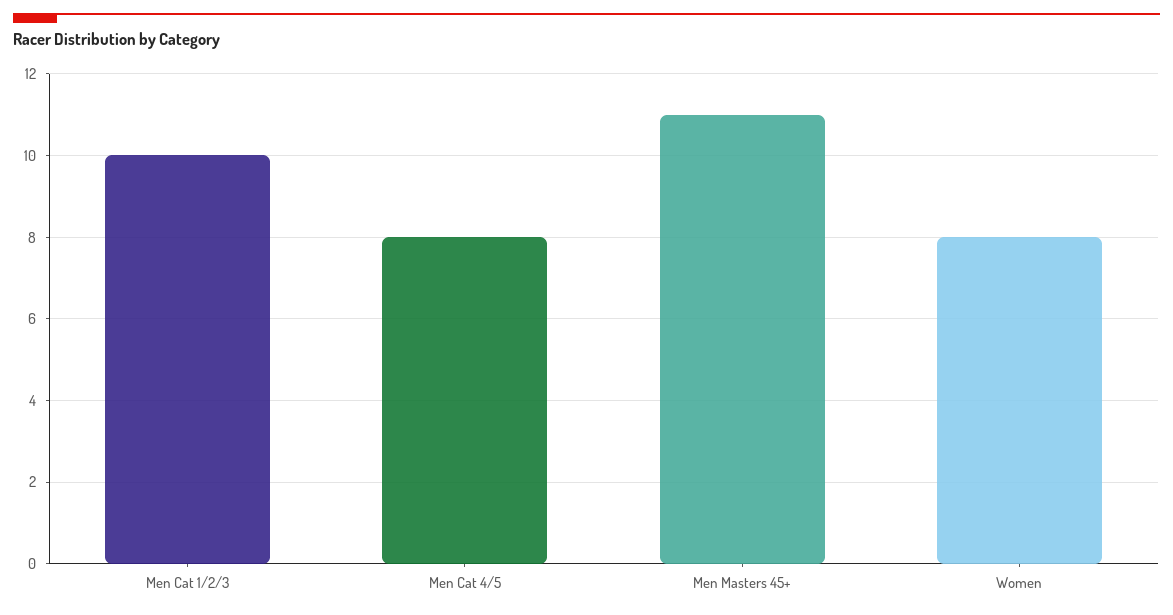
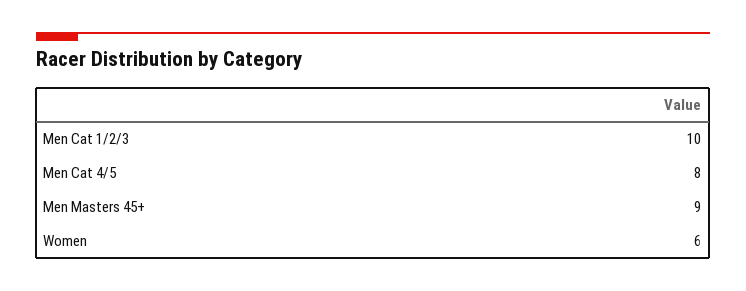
Men Masters 45+: 11 -> 9
Women: 8 -> 6

